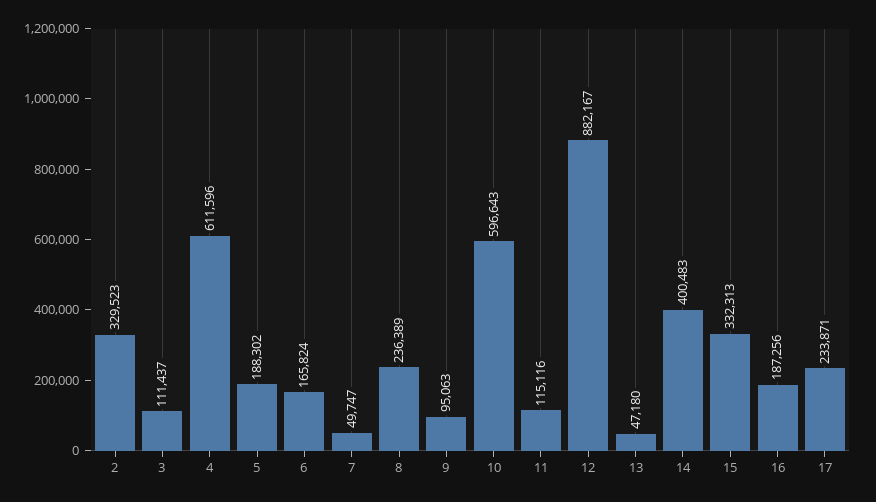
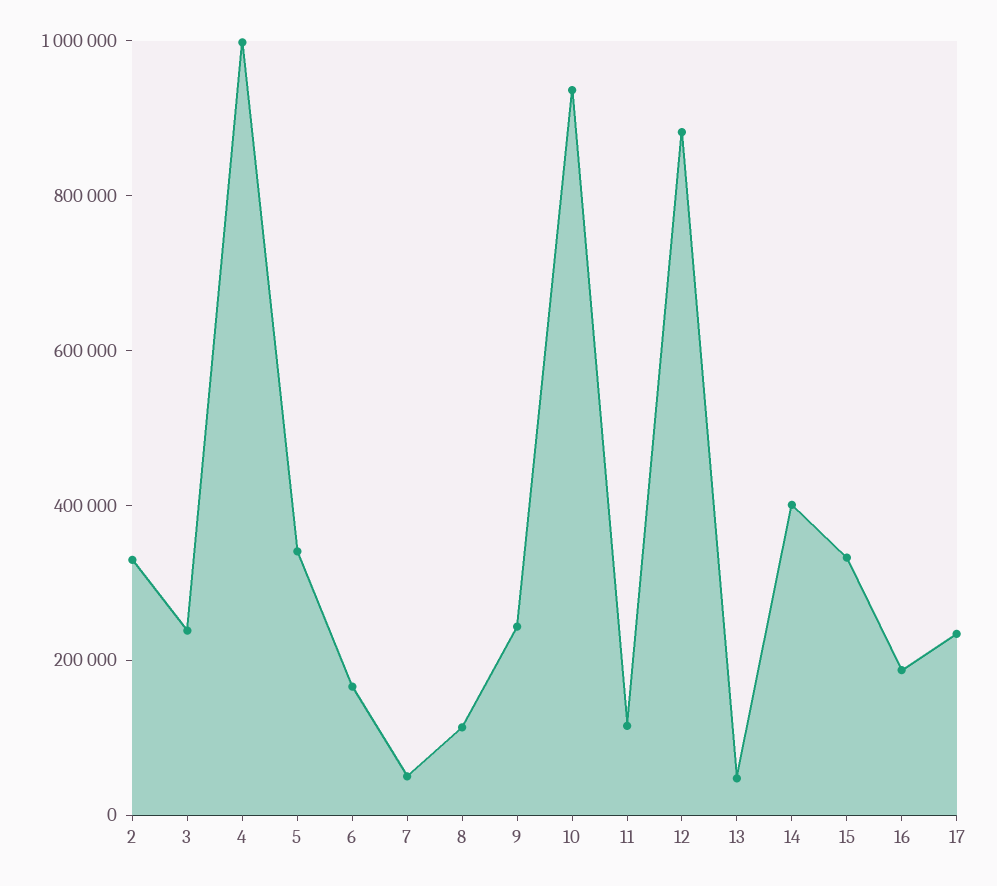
3: 111437 -> 250000
4: 611596 -> 1000000
5: 188302 -> 350000
8: 236389 -> 100000
9: 95063 -> 250000
10: 596643 -> 950000

